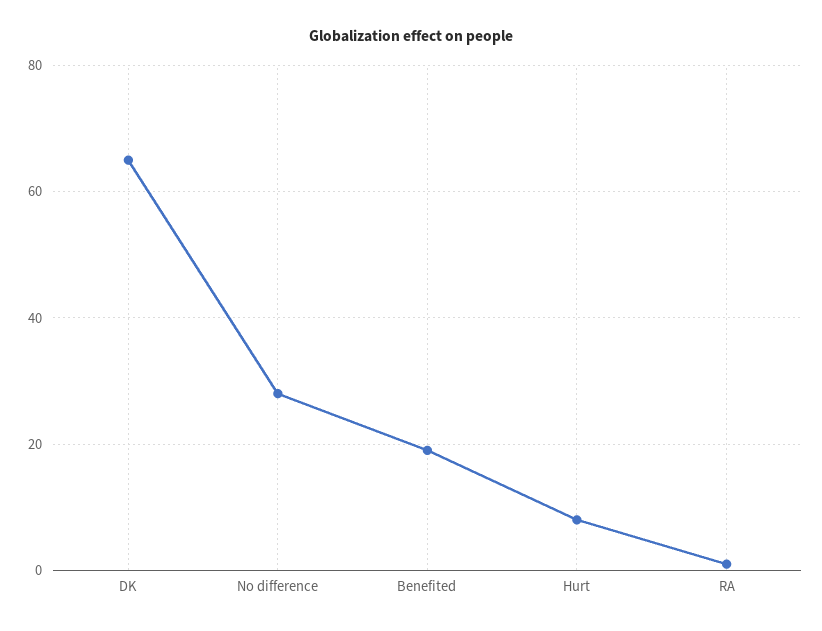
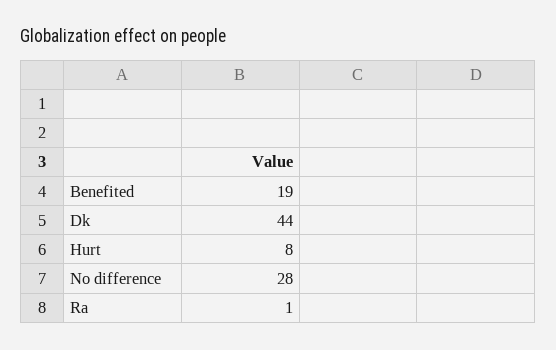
DK: 65 -> 44

